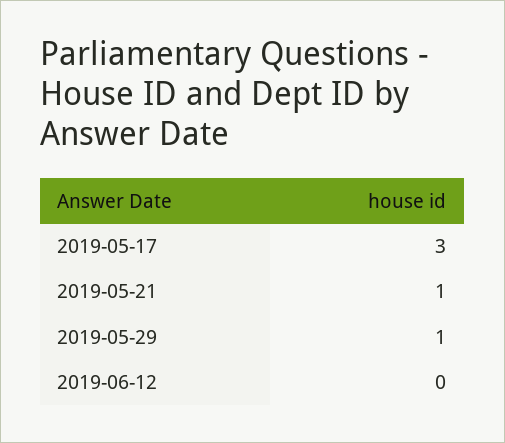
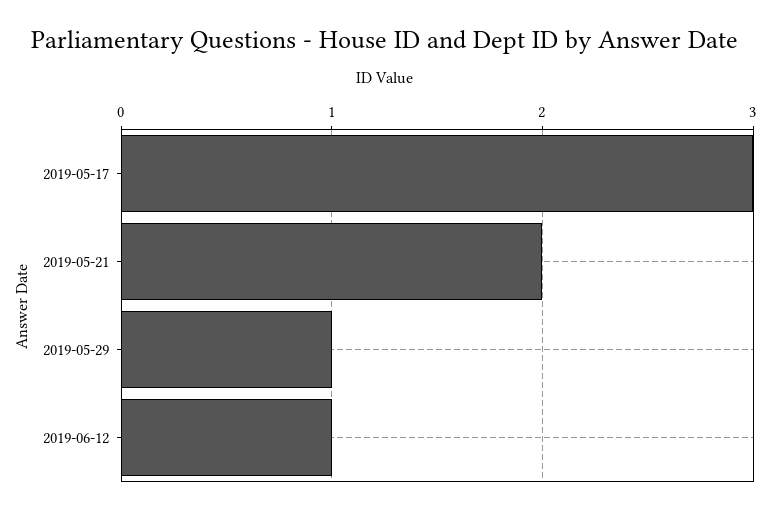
2019-05-21: 1 -> 2
2019-06-12: 0 -> 1

